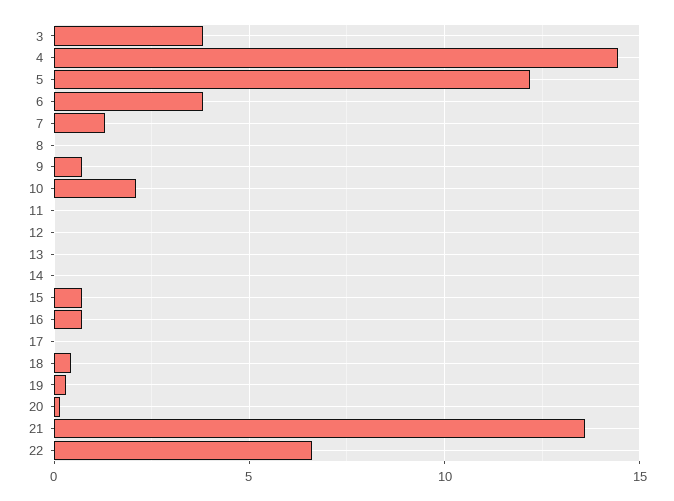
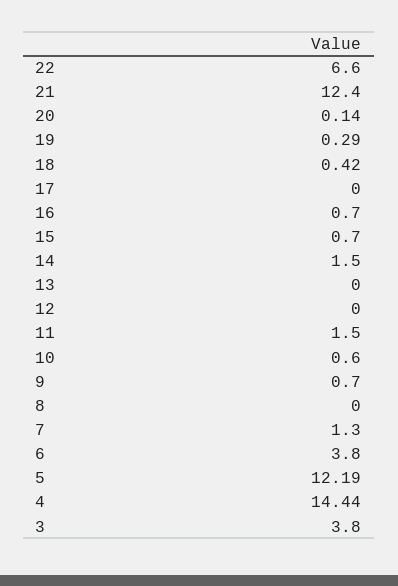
10: 2 -> 0.6
11: 0 -> 1.5
14: 0 -> 1.5
21: 13.5 -> 12.4

